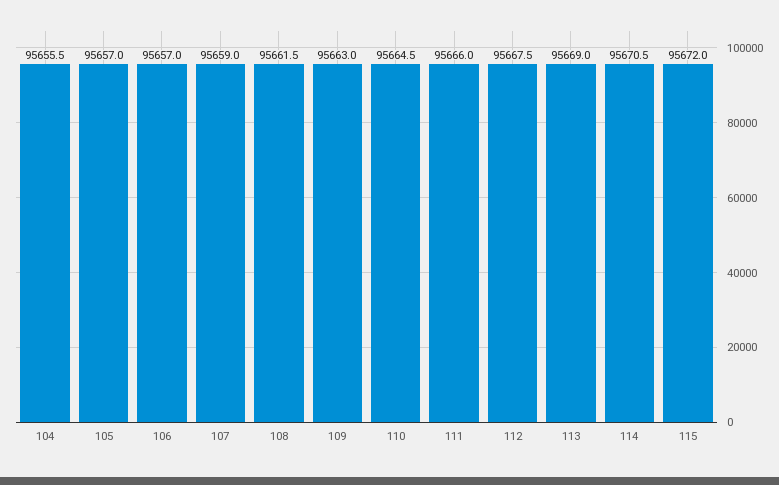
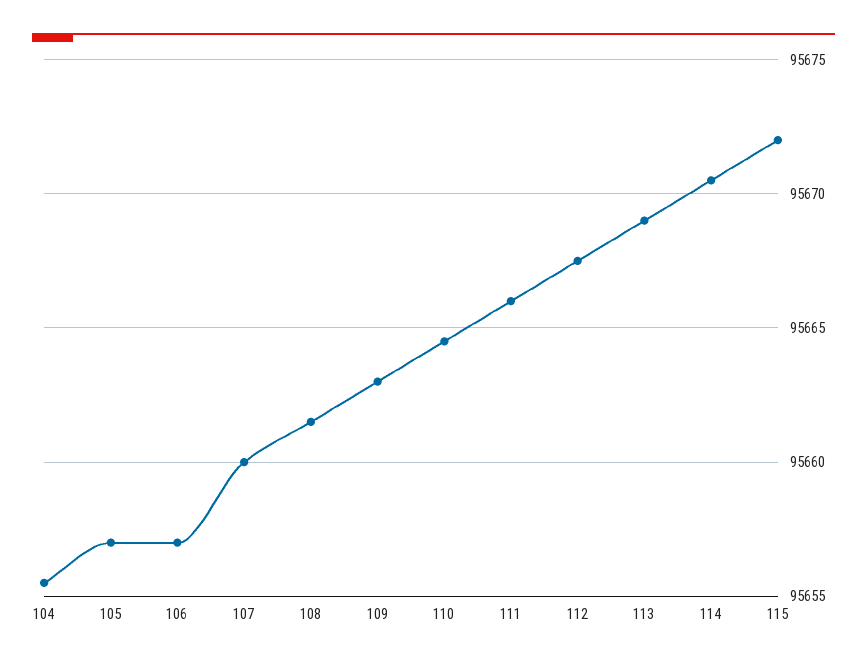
107: 95659 -> 95660

